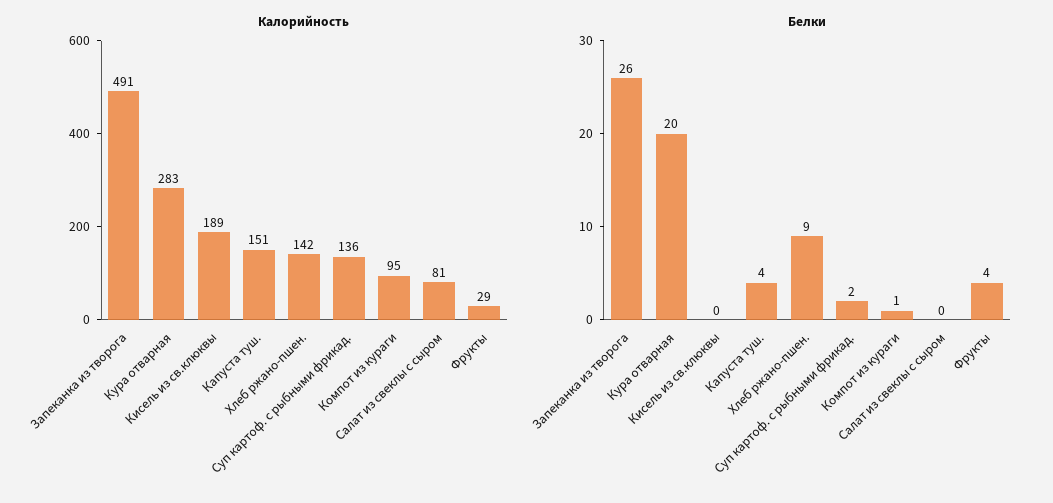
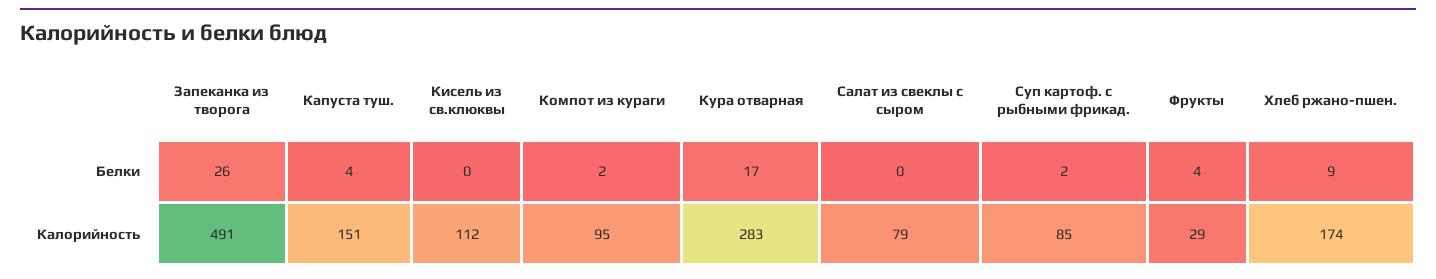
Калорийность, Кисель из св.клюквы: 189 -> 112
Калорийность, Хлеб ржано-пшен.: 142 -> 174
Калорийность, Суп картоф. с рыбными фрикад.: 136 -> 85
Калорийность, Салат из свеклы с сыром: 81 -> 79
Белки, Кура отварная: 20 -> 17
Белки, Компот из кураги: 1 -> 2

